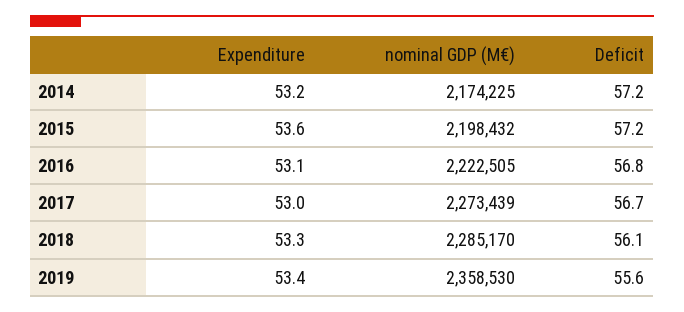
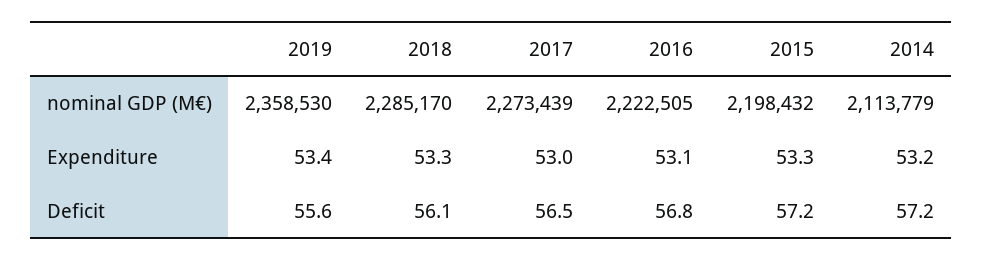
nominal GDP (M€), 2014: 2174225 -> 2113779
Expenditure, 2015: 53.6 -> 53.3
Deficit, 2017: 56.7 -> 56.5

